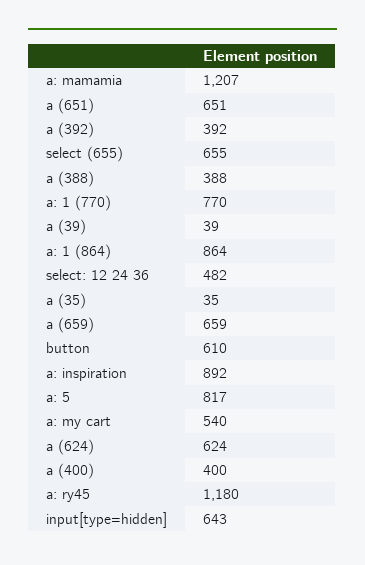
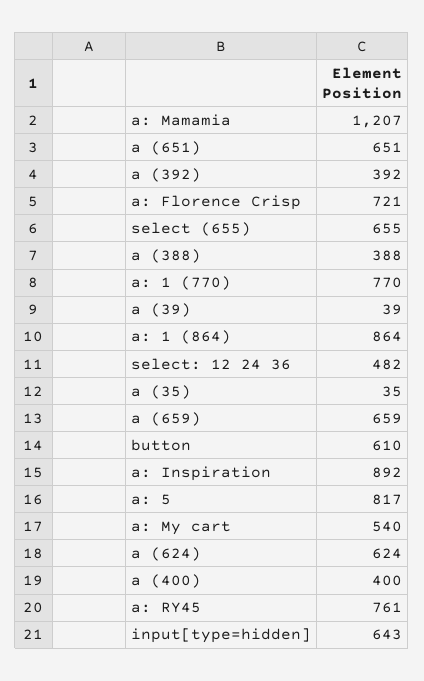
a: ry45: 1180 -> 761
a: Florence Crisp: none -> 721

